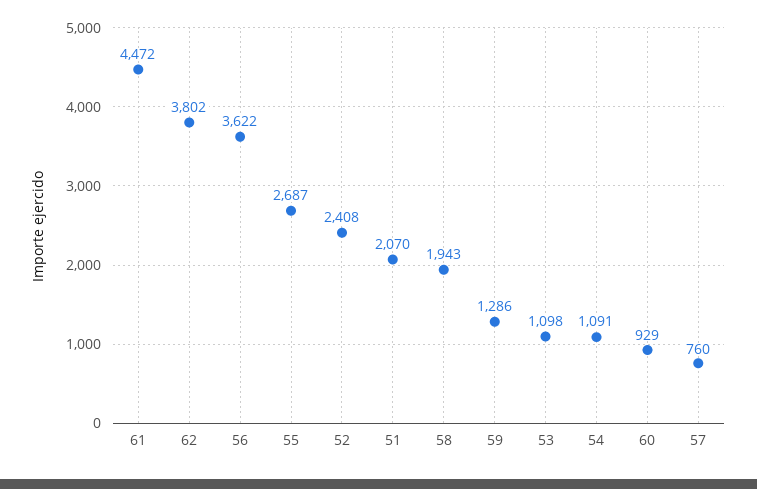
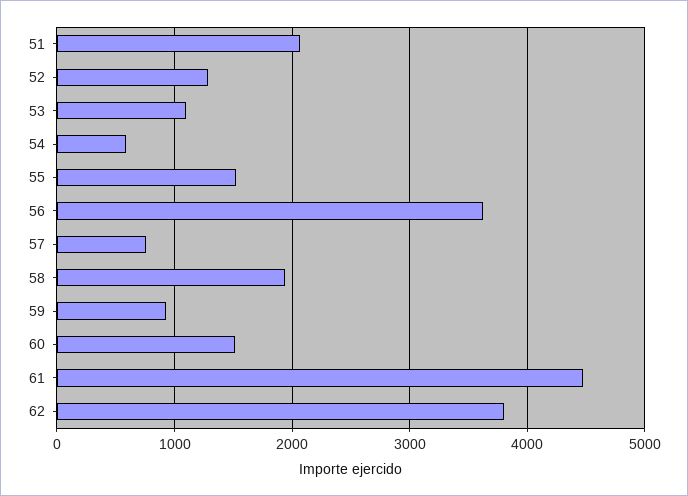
55: 2687 -> 1500
52: 2408 -> 1300
59: 1286 -> 900
54: 1091 -> 600
60: 929 -> 1500

